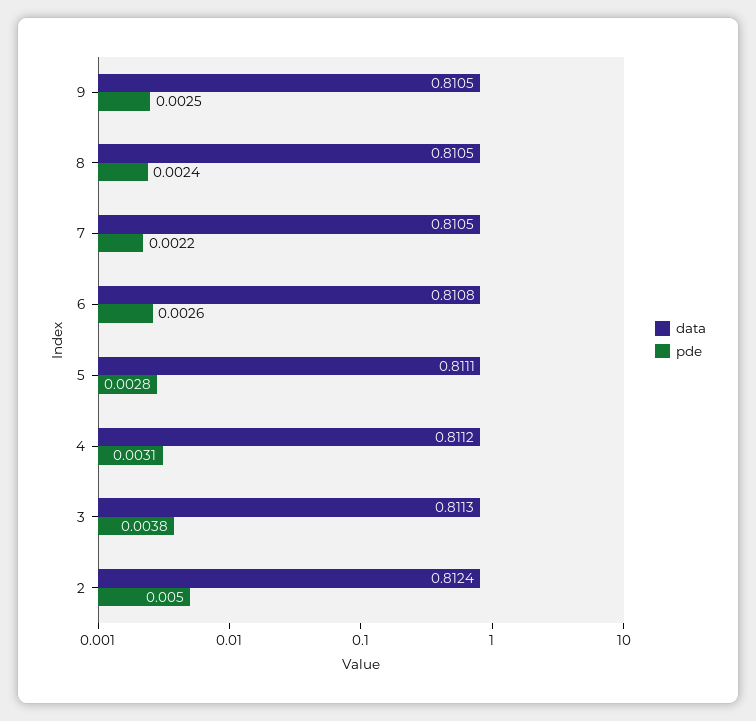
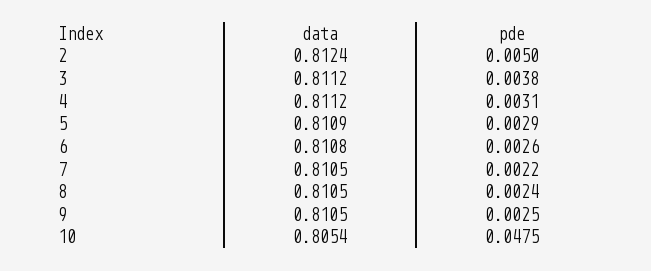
data, 5: 0.8111 -> 0.8109
pde, 5: 0.0028 -> 0.0029
data, 3: 0.8113 -> 0.8112
data, 10: none -> 0.8054
pde, 10: none -> 0.0475

